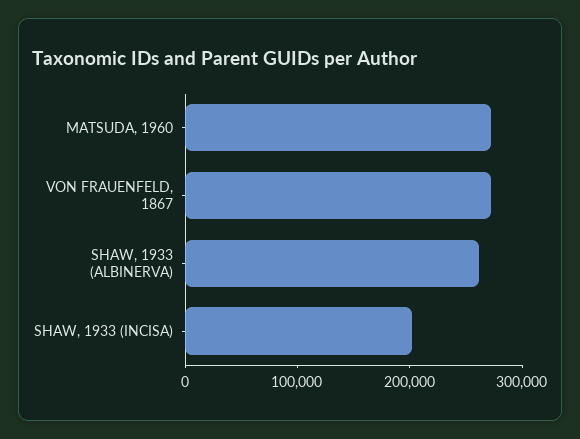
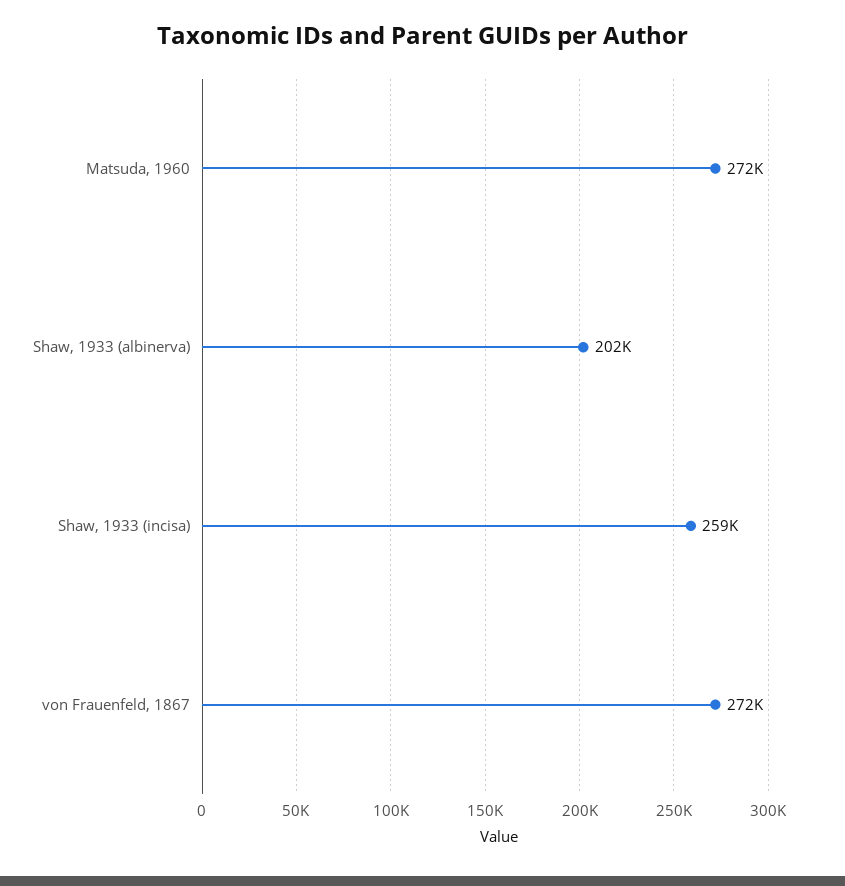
SHAW, 1933 (ALBINERVA): 260000 -> 202000
SHAW, 1933 (INCISA): 200000 -> 259000

